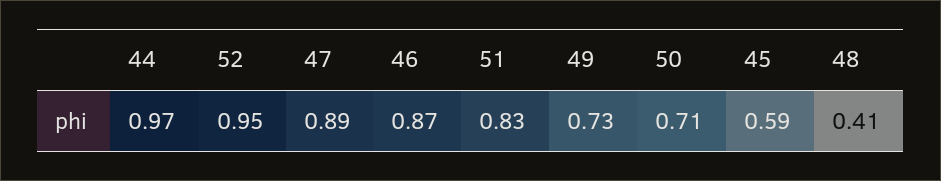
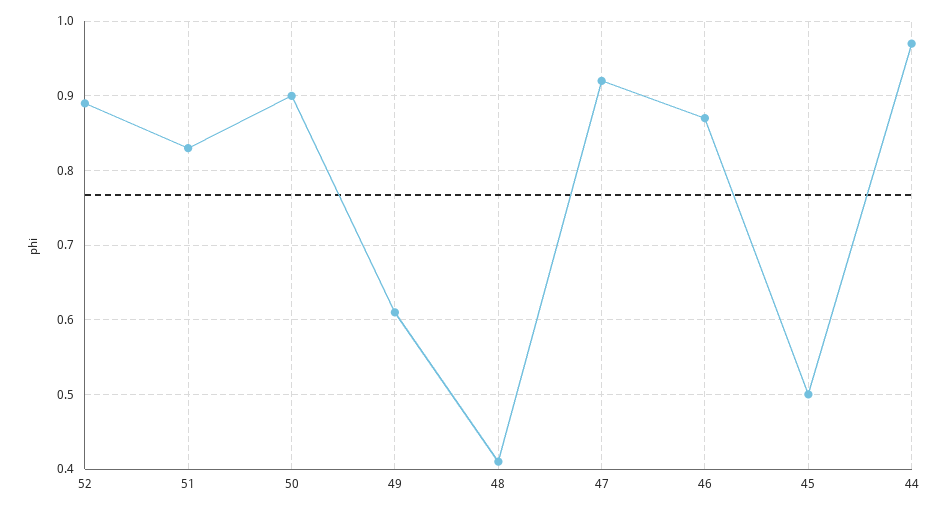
52: 0.95 -> 0.89
47: 0.89 -> 0.92
49: 0.73 -> 0.61
50: 0.71 -> 0.9
45: 0.59 -> 0.5

